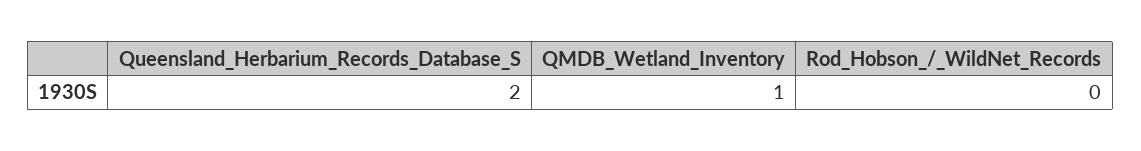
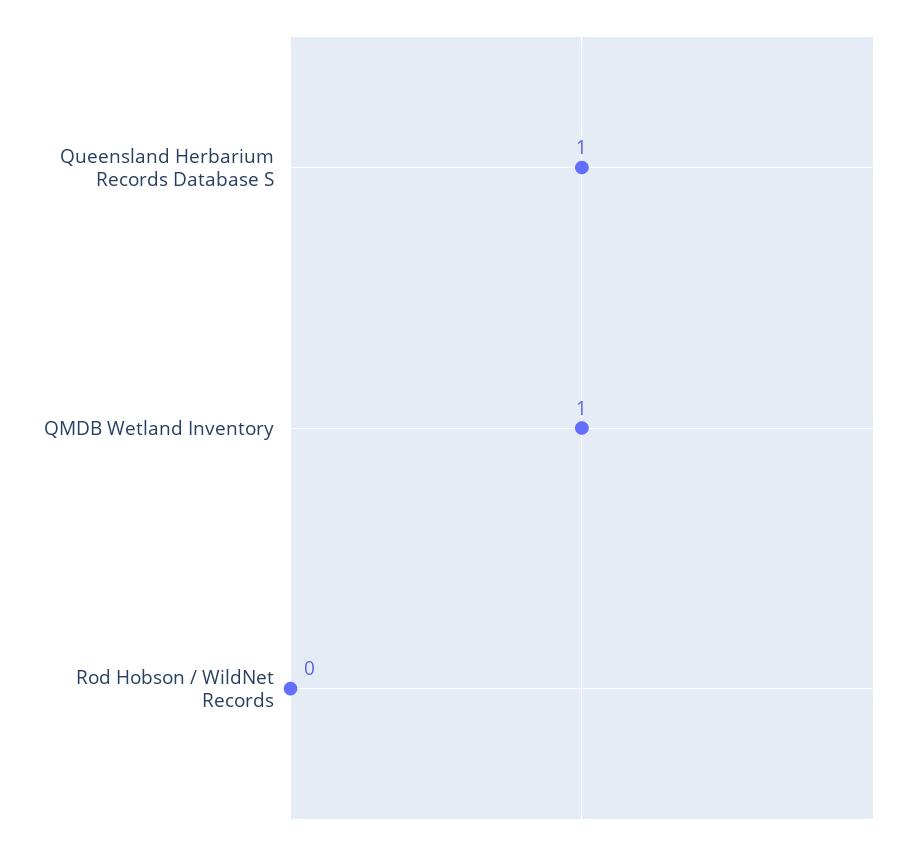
Queensland_Herbarium_Records_Database_S: 2 -> 1

